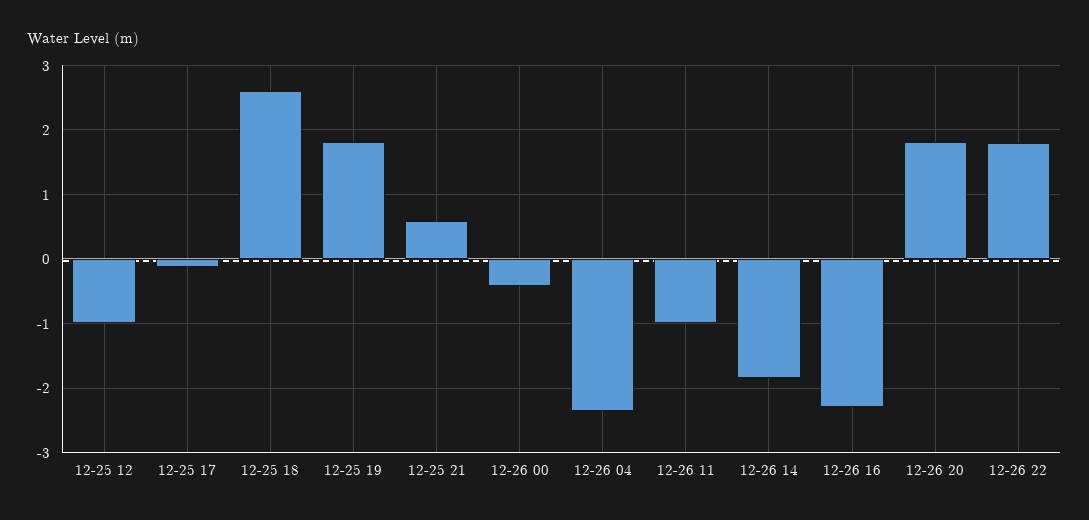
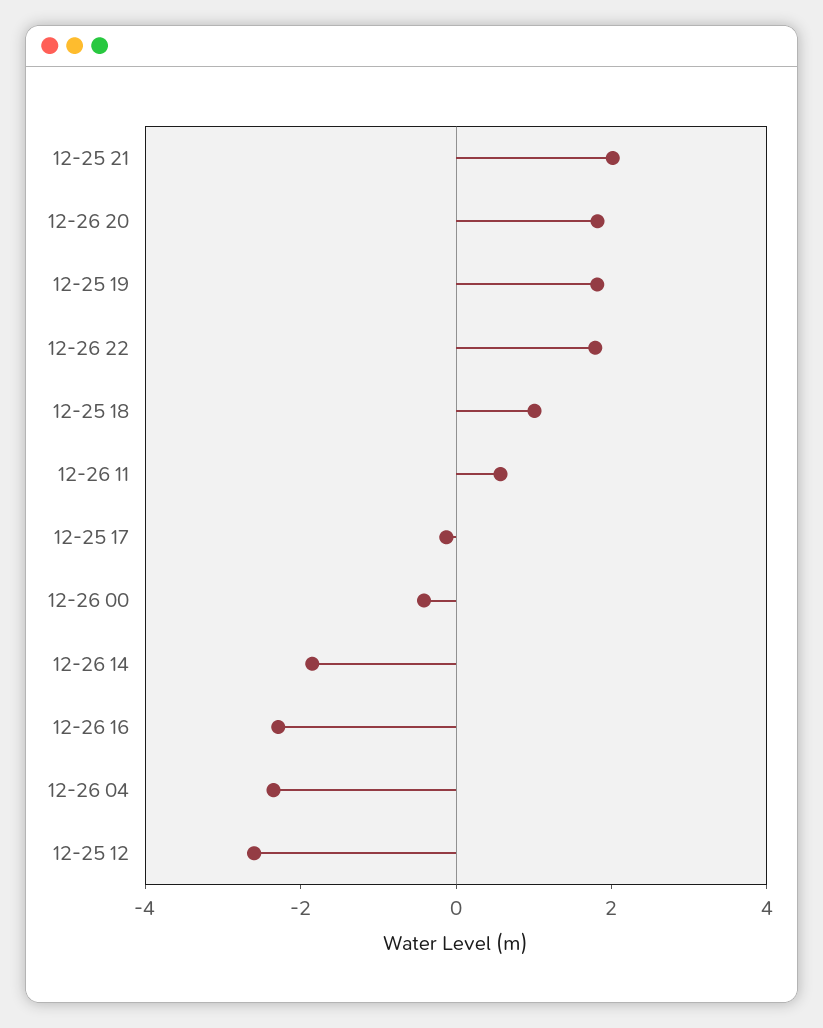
12-25 12: -1 -> -2.5
12-25 18: 2.6 -> 1
12-25 21: 0.6 -> 2
12-26 11: -1 -> 0.5

